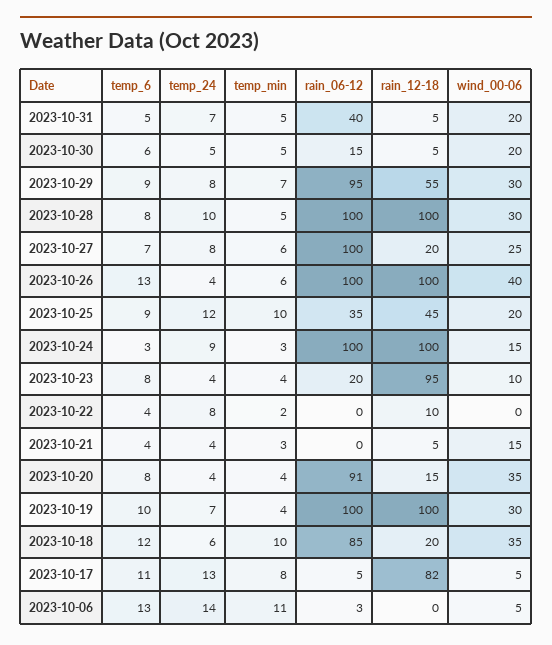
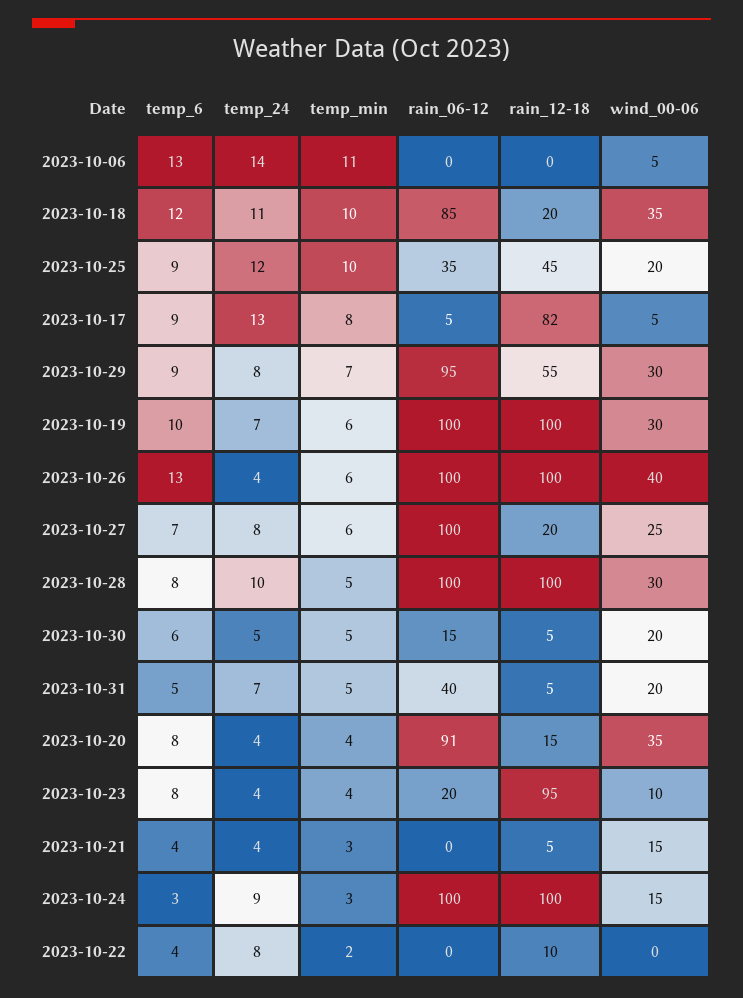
temp_min, 2023-10-19: 4 -> 6
temp_24, 2023-10-18: 6 -> 11
temp_6, 2023-10-17: 11 -> 9
rain_06-12, 2023-10-06: 3 -> 0

